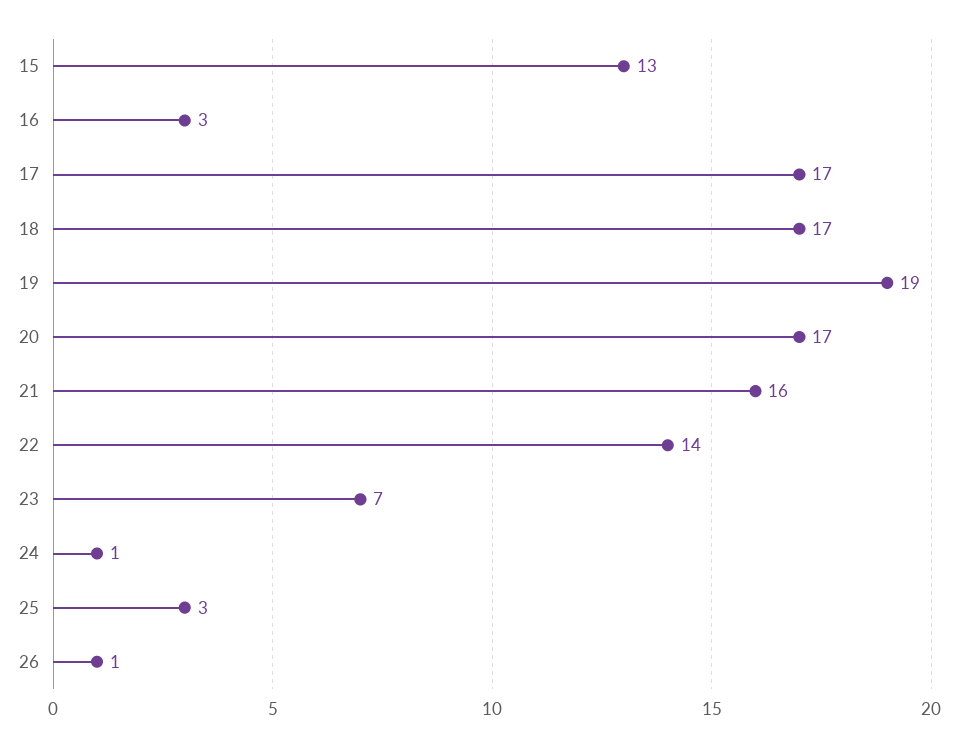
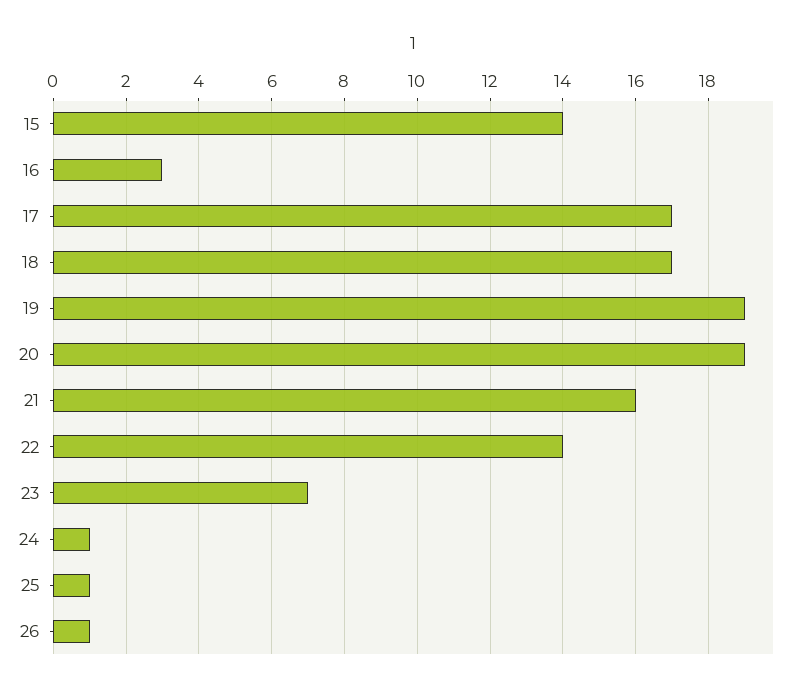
15: 13 -> 14
20: 17 -> 19
25: 3 -> 1

